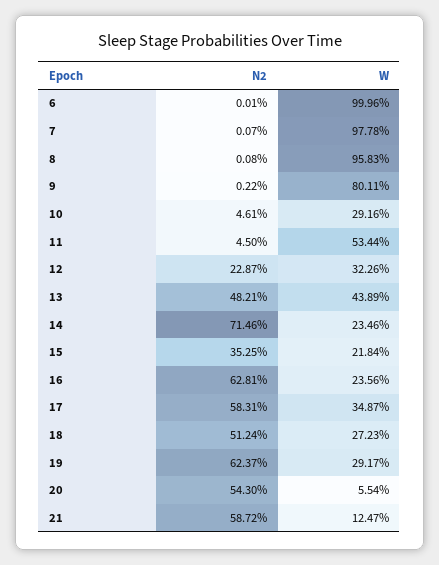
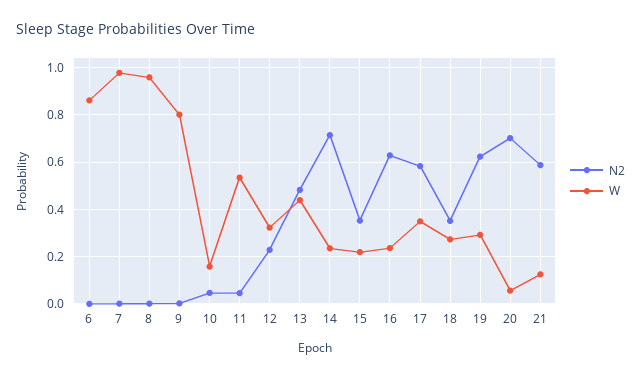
W, 6: 0.9996 -> 0.85
W, 10: 0.2916 -> 0.15
N2, 18: 0.5124 -> 0.35
N2, 20: 0.543 -> 0.7

